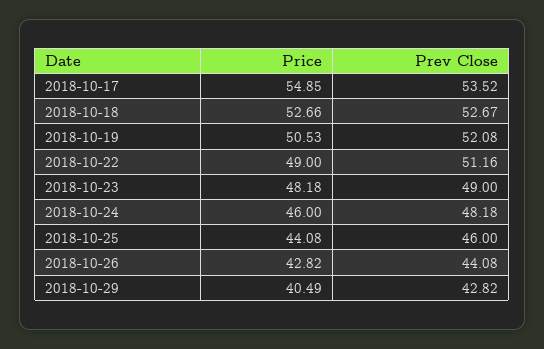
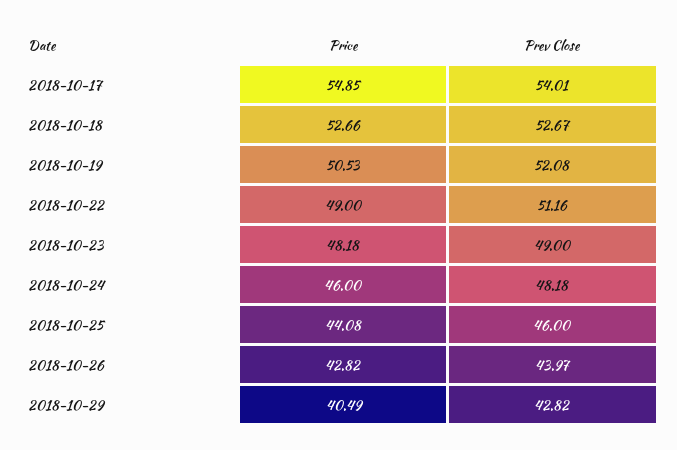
Prev Close, 2018-10-17: 53.52 -> 54.01
Prev Close, 2018-10-26: 44.08 -> 43.97

